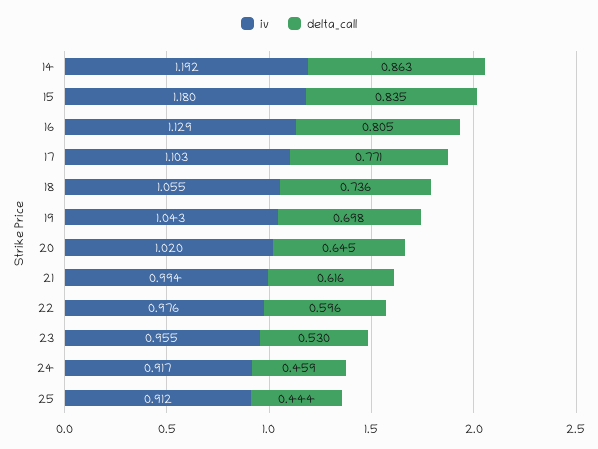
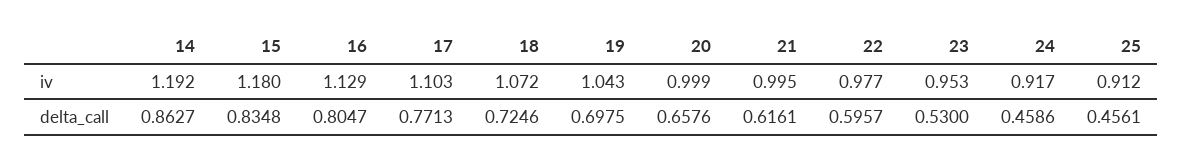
iv, 18: 1.055 -> 1.072
delta_call, 18: 0.736 -> 0.7246
iv, 20: 1.02 -> 0.999
delta_call, 20: 0.645 -> 0.6576
iv, 21: 0.994 -> 0.995
iv, 22: 0.976 -> 0.977
iv, 23: 0.955 -> 0.953
delta_call, 25: 0.444 -> 0.4561

